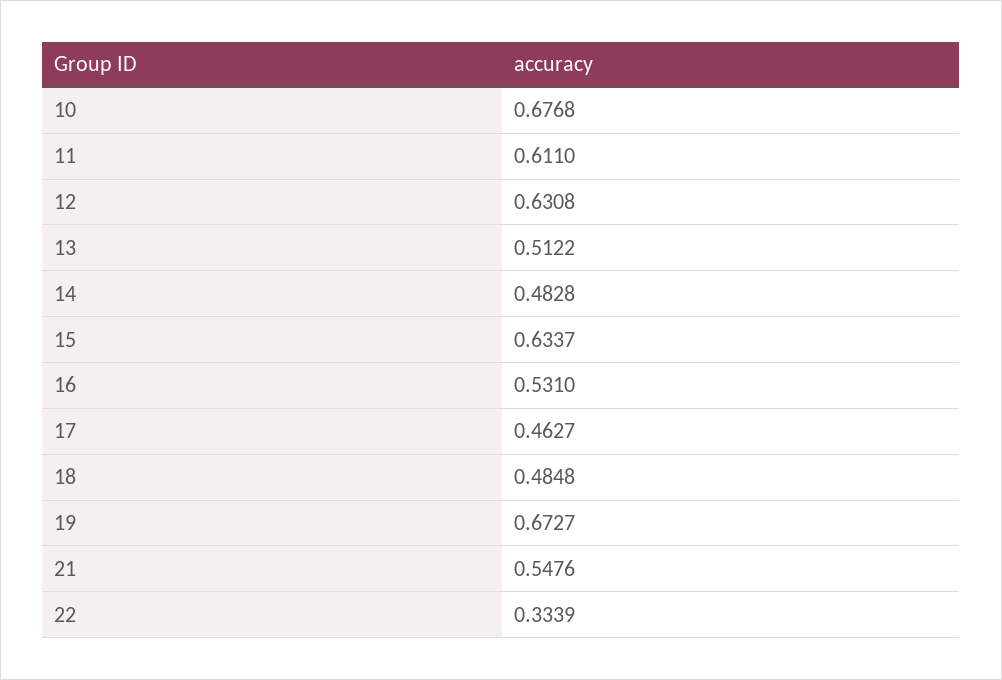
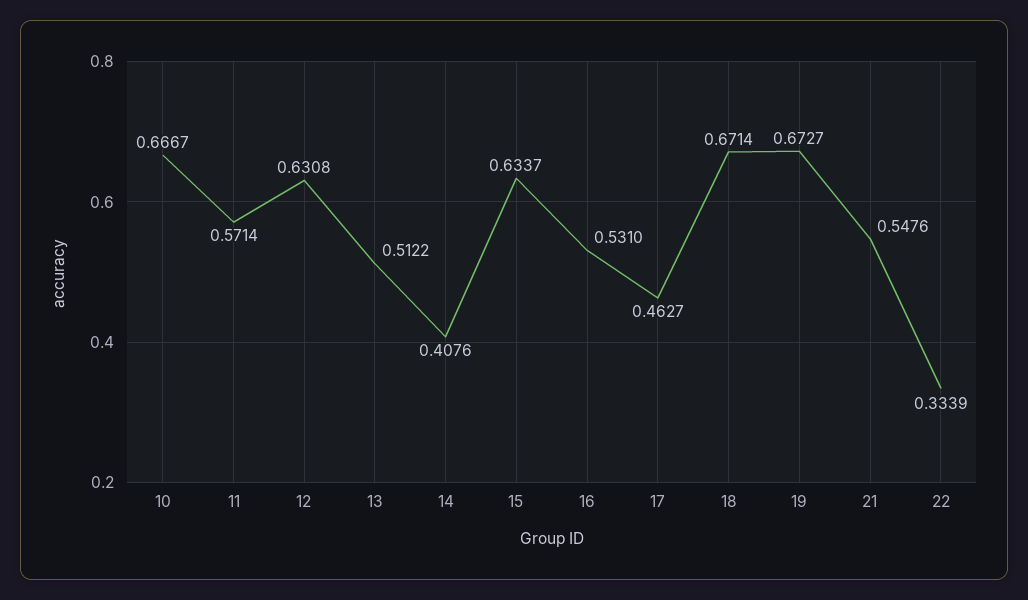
10: 0.6768 -> 0.6667
11: 0.611 -> 0.5714
14: 0.4828 -> 0.4076
18: 0.4848 -> 0.6714

